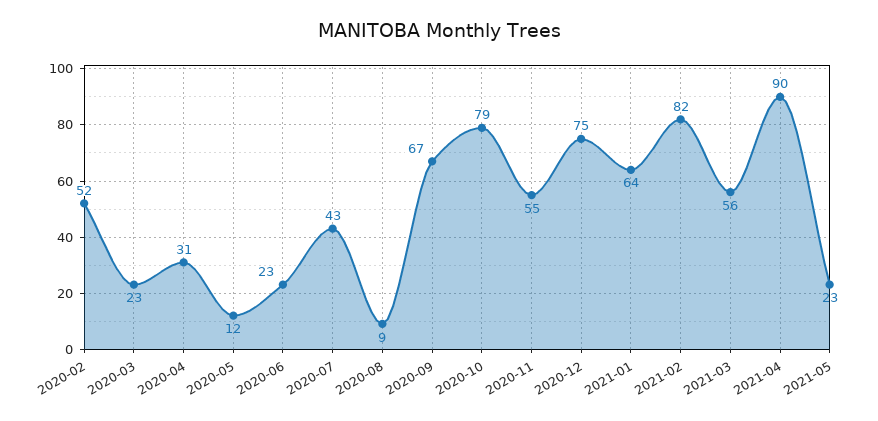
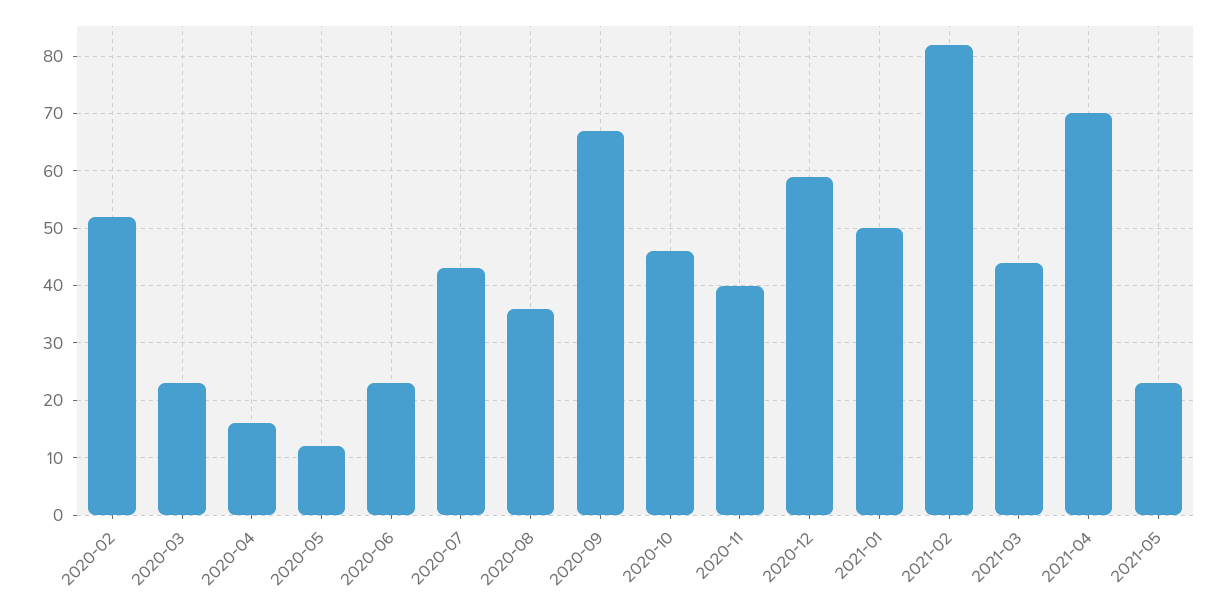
2020-04: 31 -> 15
2020-08: 9 -> 35
2020-10: 79 -> 45
2020-11: 55 -> 40
2020-12: 75 -> 60
2021-01: 64 -> 50
2021-03: 56 -> 45
2021-04: 90 -> 70

